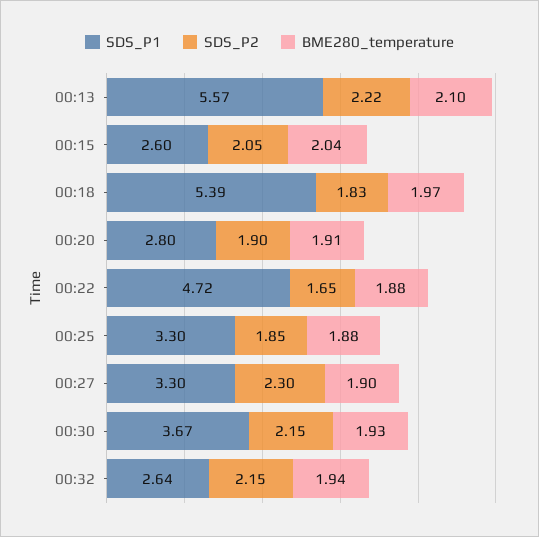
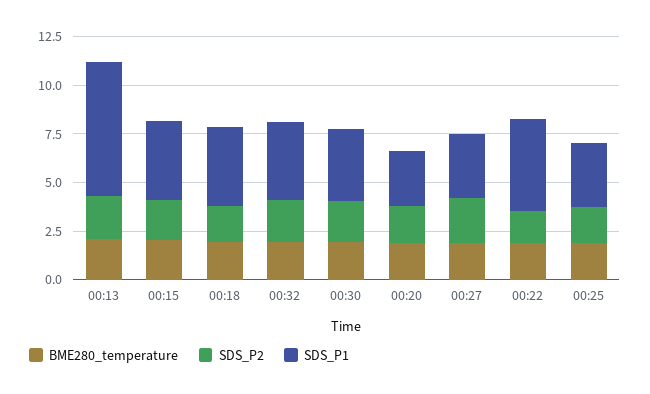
SDS_P1, 00:13: 5.57 -> 7
SDS_P1, 00:15: 2.6 -> 4
SDS_P1, 00:18: 5.39 -> 4
SDS_P1, 00:32: 2.64 -> 4

